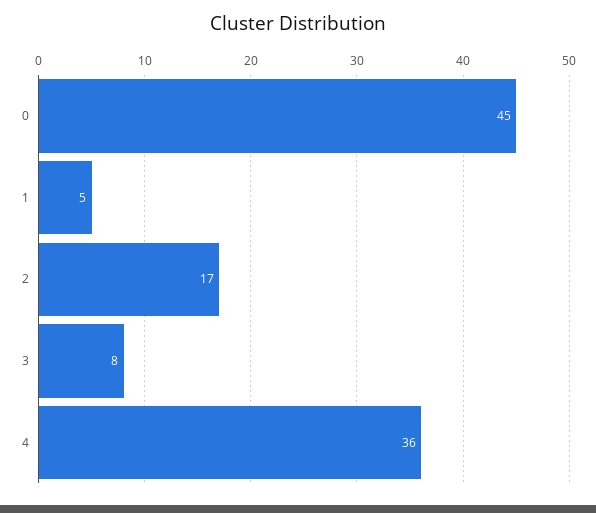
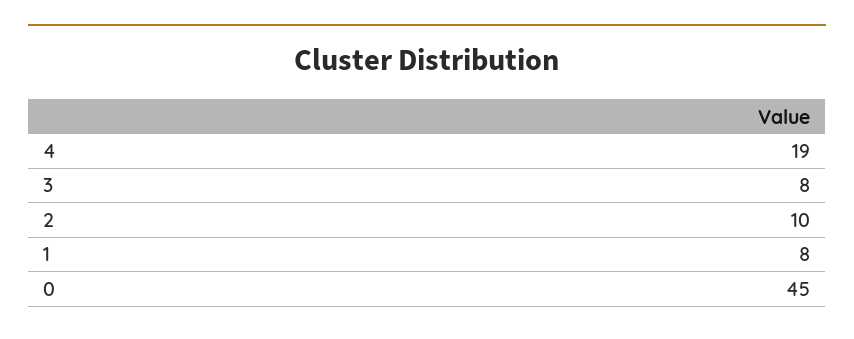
1: 5 -> 8
2: 17 -> 10
4: 36 -> 19

